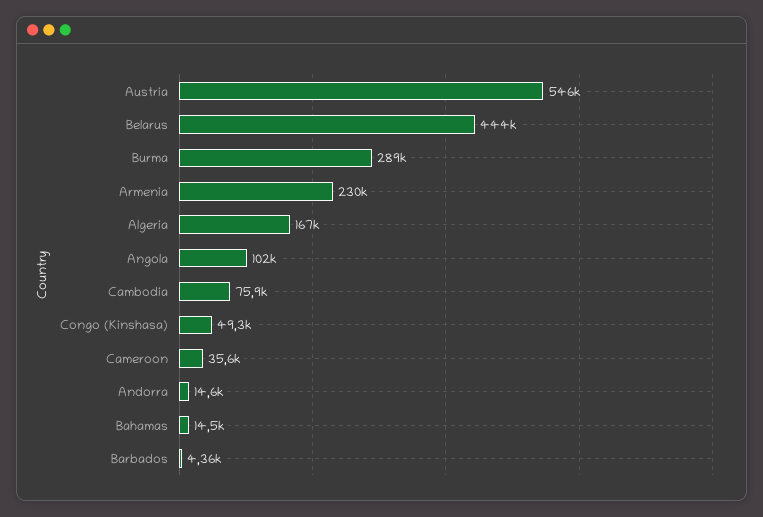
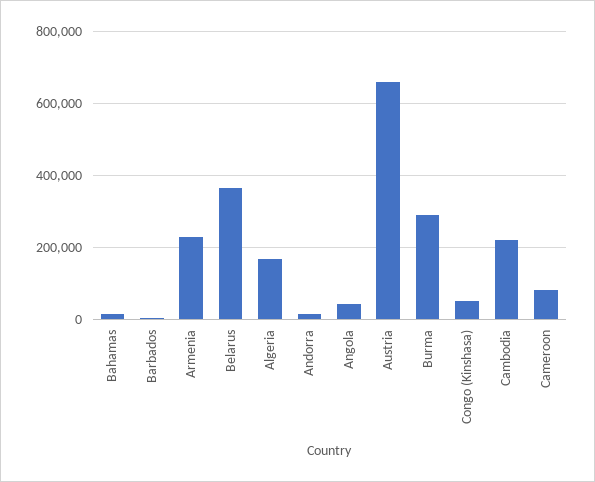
Austria: 546000 -> 660000
Belarus: 444000 -> 360000
Angola: 102000 -> 40000
Cambodia: 75900 -> 220000
Cameroon: 35600 -> 80000

